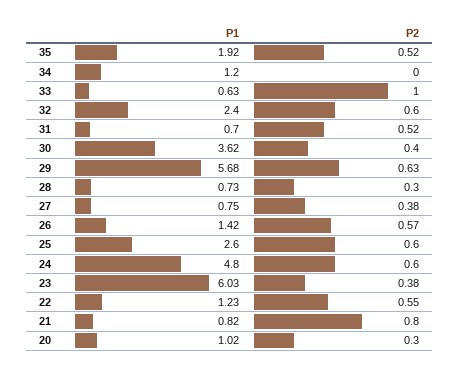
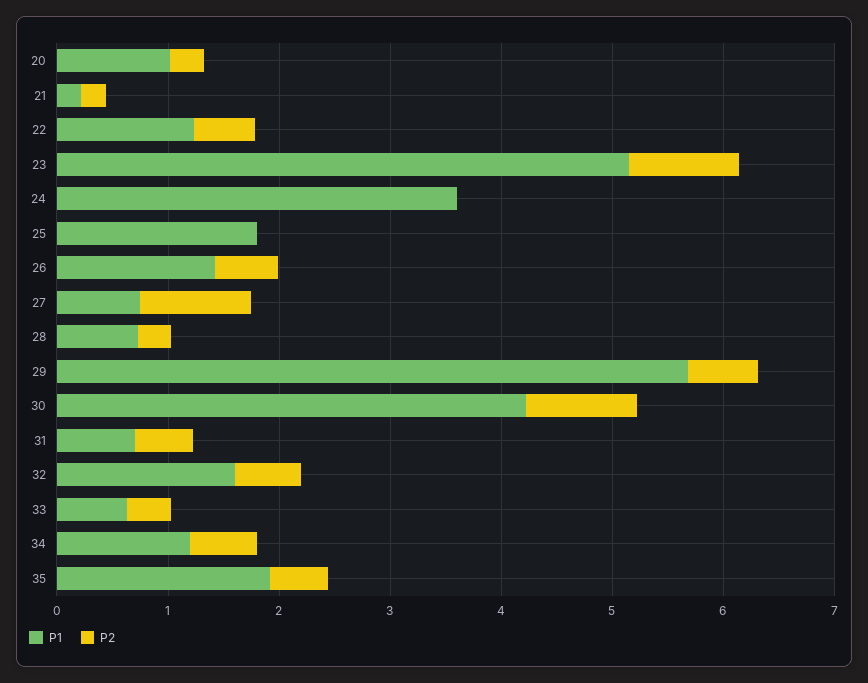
P2, 34: 0 -> 0.6
P2, 33: 1 -> 0.4
P1, 32: 2.4 -> 1.6
P1, 30: 3.62 -> 4.2
P2, 30: 0.4 -> 1
P2, 27: 0.38 -> 1
P1, 25: 2.6 -> 1.8
P2, 25: 0.6 -> 0
P1, 24: 4.8 -> 3.6
P2, 24: 0.6 -> 0
P1, 23: 6.03 -> 5.2
P2, 23: 0.38 -> 1
P1, 21: 0.82 -> 0.2
P2, 21: 0.8 -> 0.2

